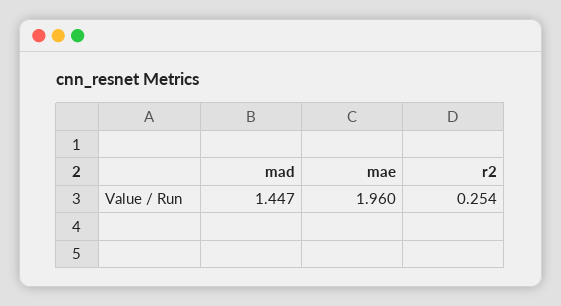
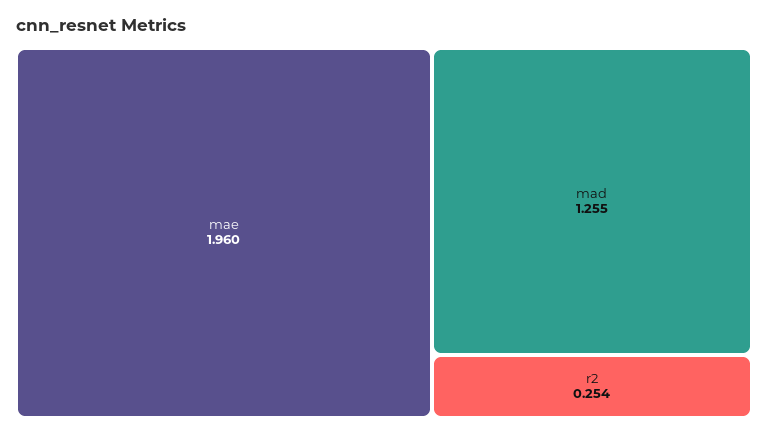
mad: 1.447 -> 1.255

